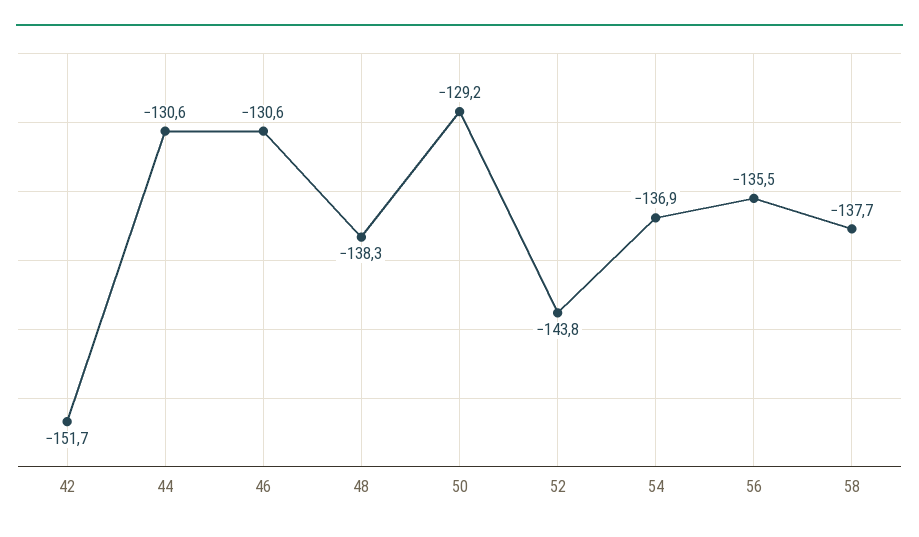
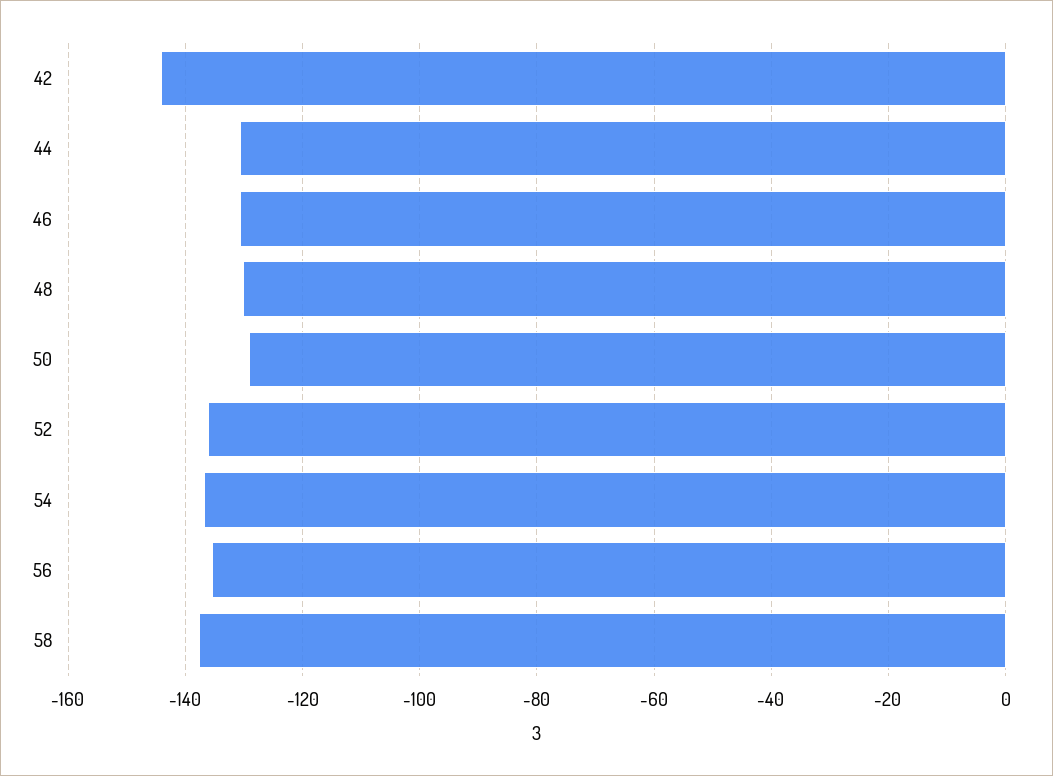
42: -151.7 -> -144
48: -138.3 -> -130
52: -143.8 -> -136

